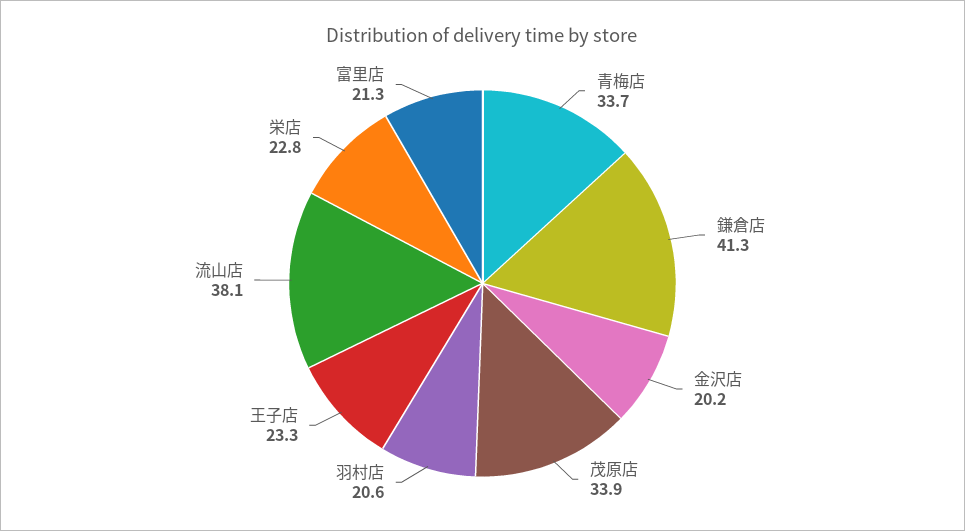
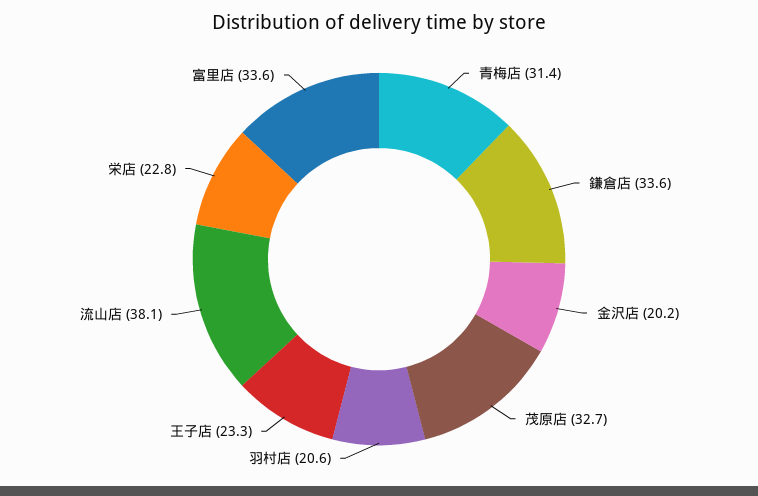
青梅店: 33.7 -> 31.4
鎌倉店: 41.3 -> 33.6
茂原店: 33.9 -> 32.7
富里店: 21.3 -> 33.6

